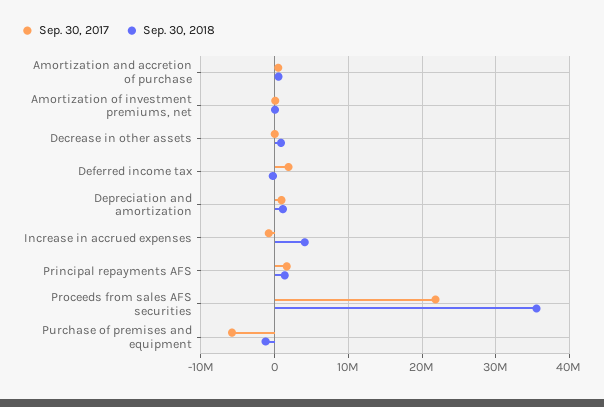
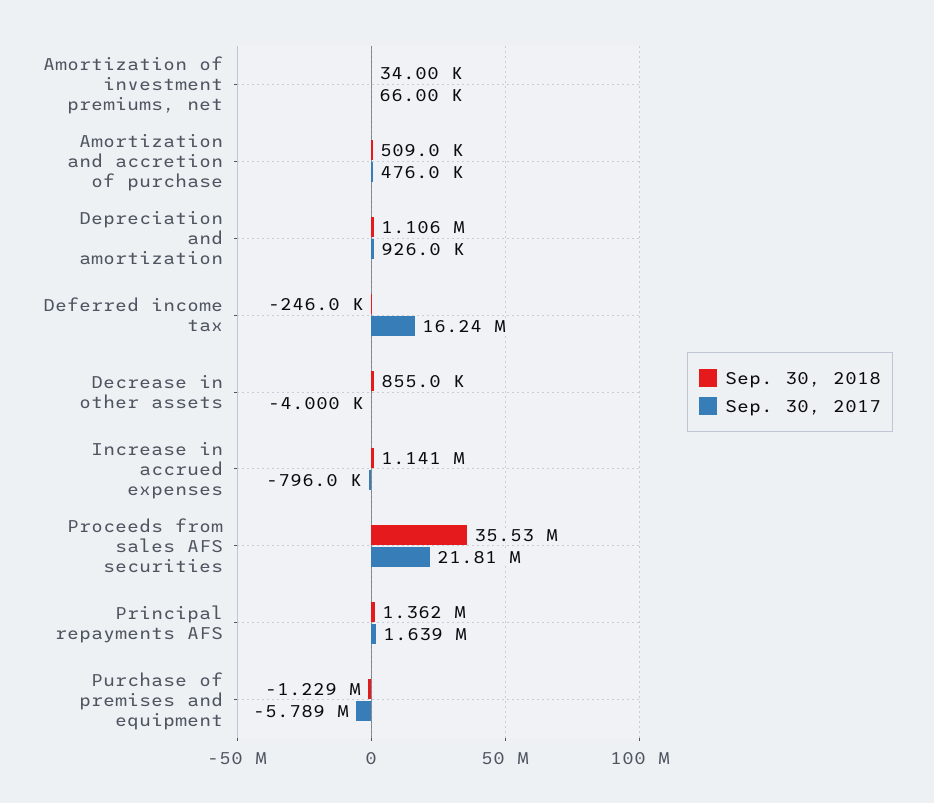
Sep. 30, 2017, Deferred income tax: 2000000 -> 16240000
Sep. 30, 2018, Increase in accrued expenses: 4000000 -> 1141000

